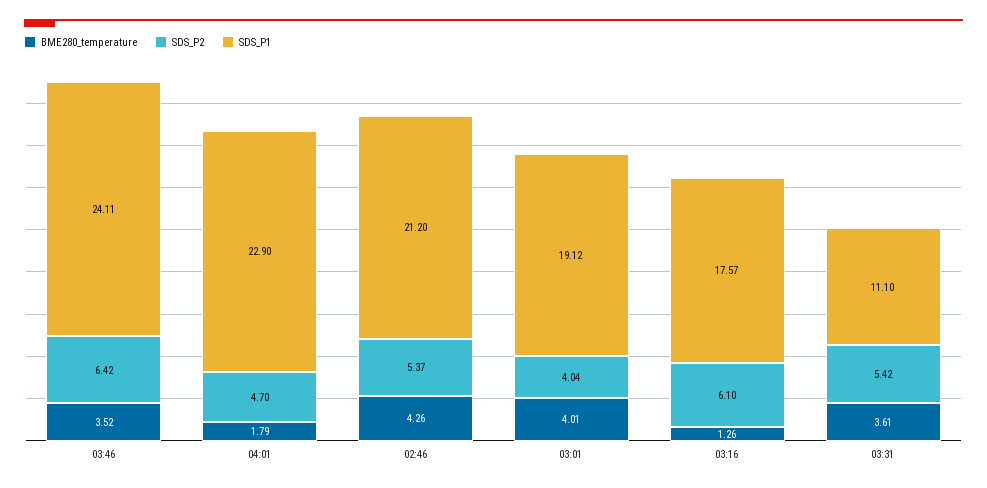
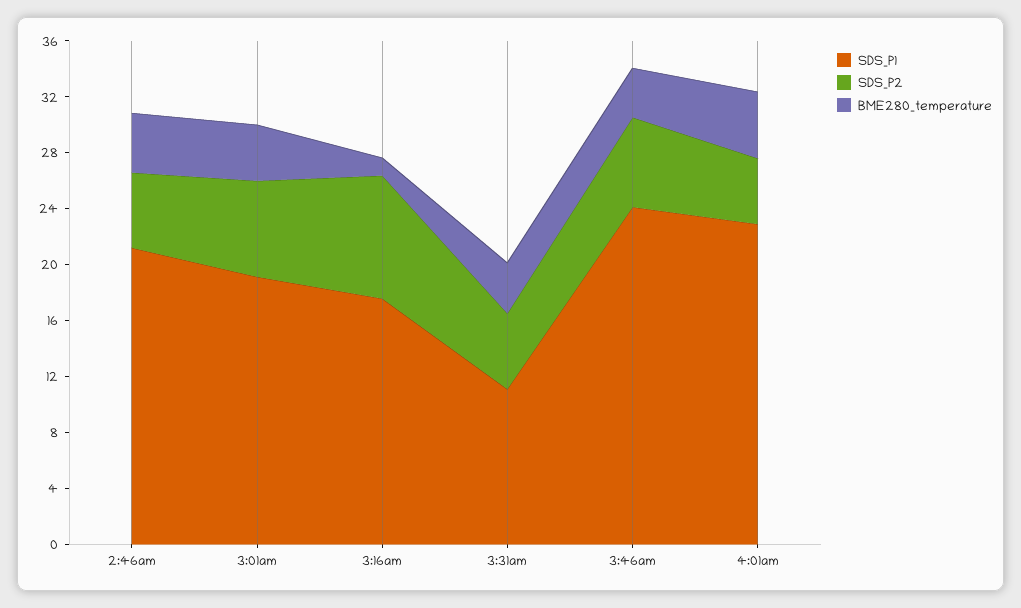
BME280_temperature, 04:01: 1.79 -> 5
SDS_P2, 03:01: 4.04 -> 7
SDS_P2, 03:16: 6.1 -> 9

